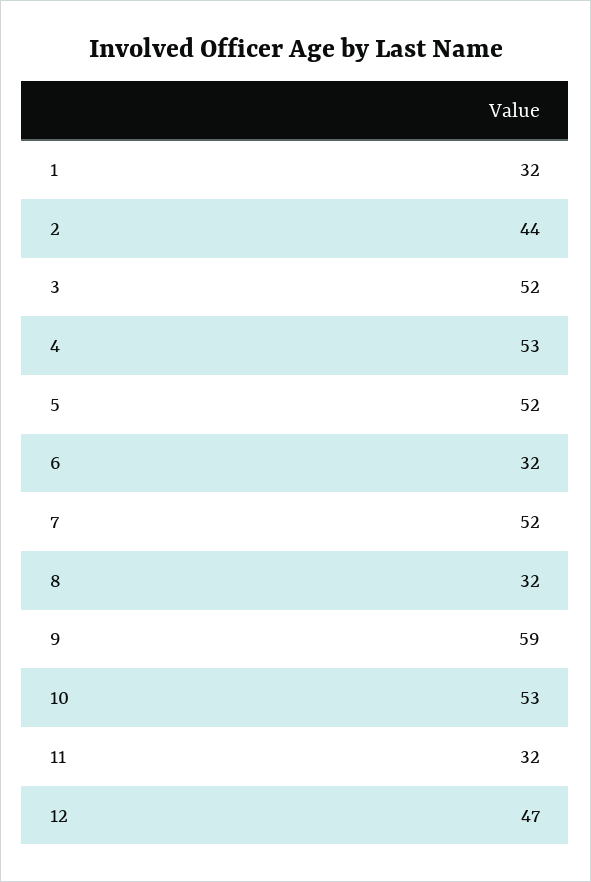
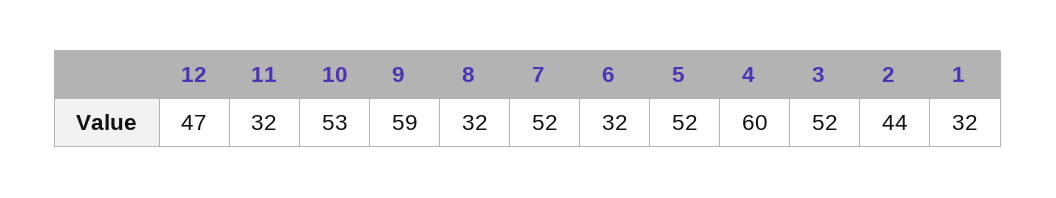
4: 53 -> 60

